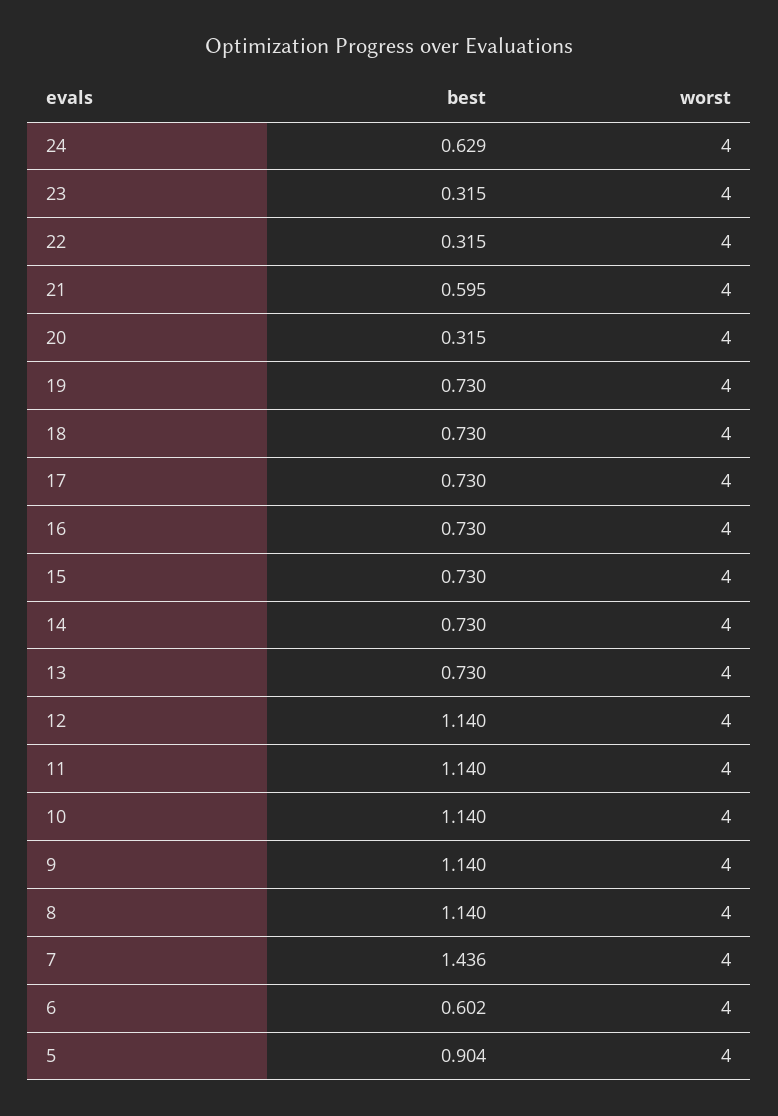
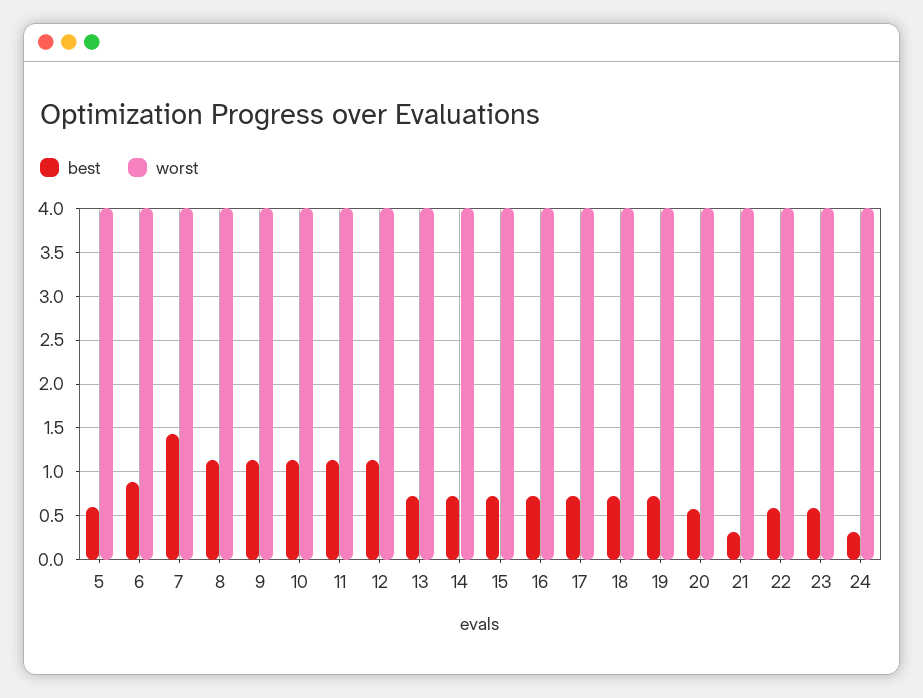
best, 24: 0.629 -> 0.3
best, 23: 0.315 -> 0.6
best, 22: 0.315 -> 0.6
best, 21: 0.595 -> 0.3
best, 20: 0.315 -> 0.6
best, 6: 0.602 -> 0.9
best, 5: 0.904 -> 0.6

